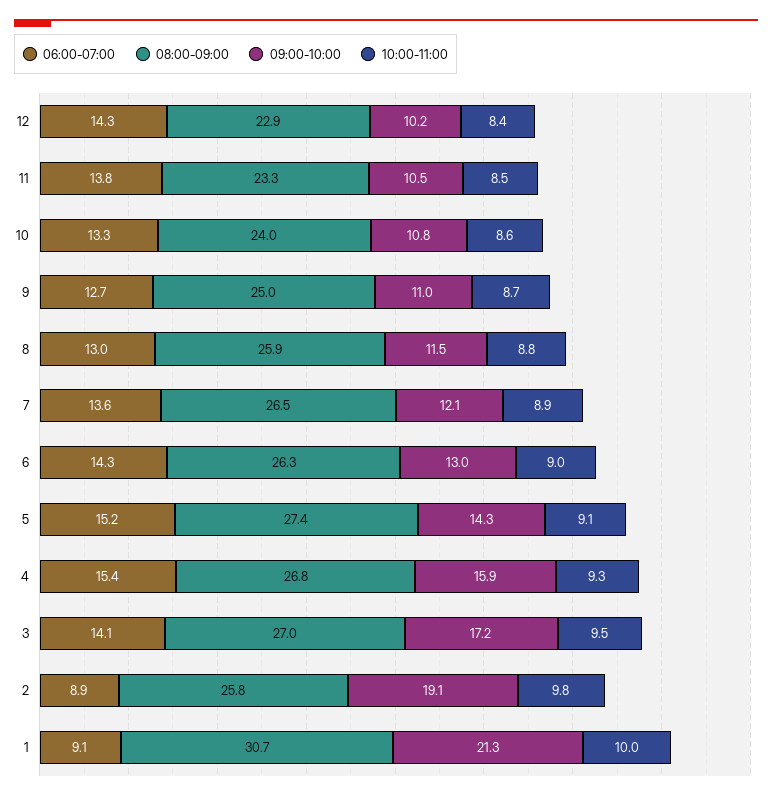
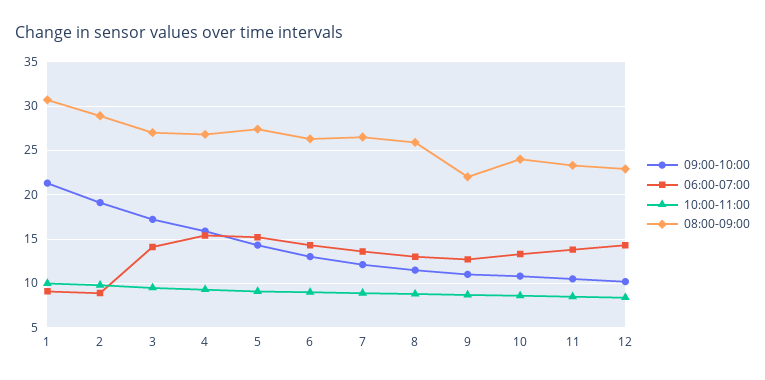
08:00-09:00, 9: 25 -> 22
08:00-09:00, 2: 25.8 -> 29

